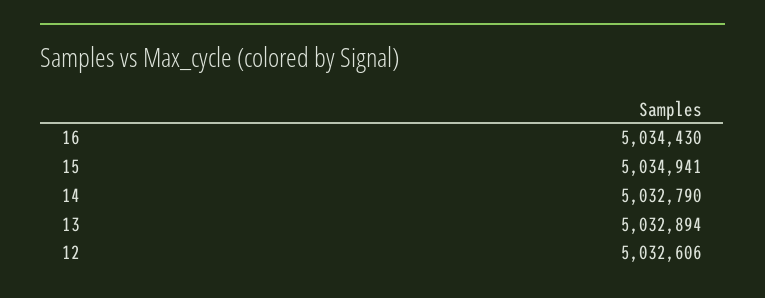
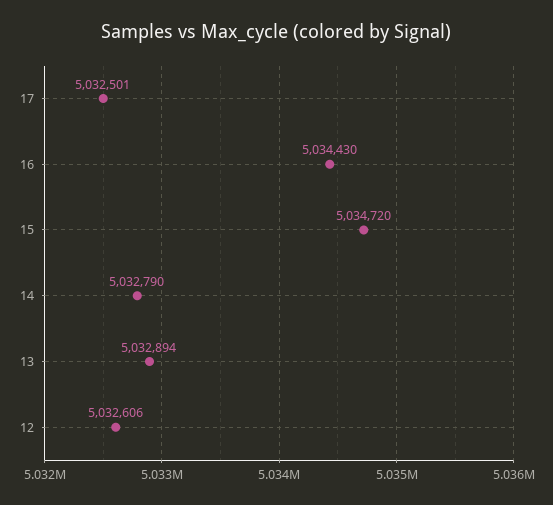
15: 5034941 -> 5034720
17: none -> 5032501

